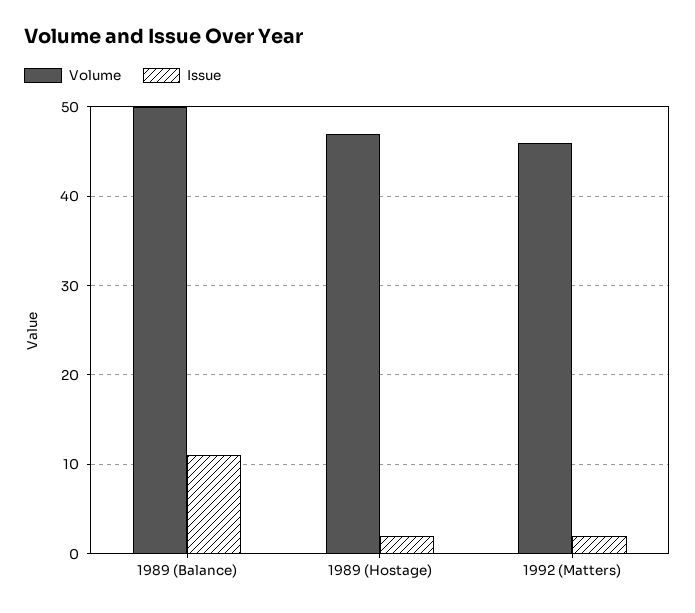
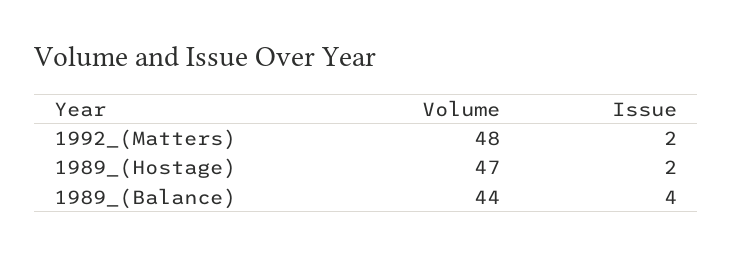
Volume, 1989 (Balance): 50 -> 44
Issue, 1989 (Balance): 11 -> 4
Volume, 1992 (Matters): 46 -> 48

